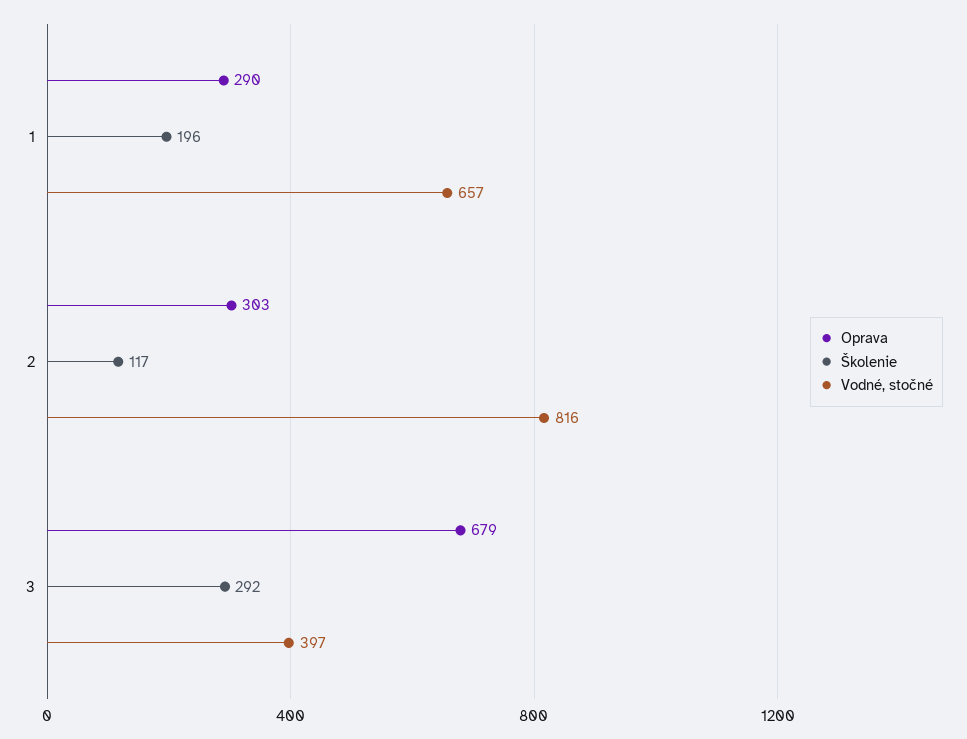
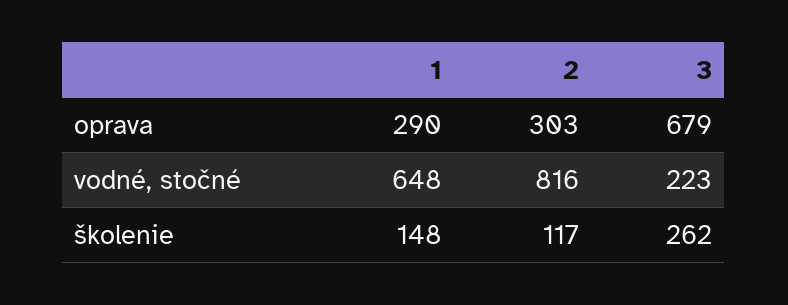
Školenie, 1: 196 -> 148
Vodné, stočné, 1: 657 -> 648
Školenie, 3: 292 -> 262
Vodné, stočné, 3: 397 -> 223

